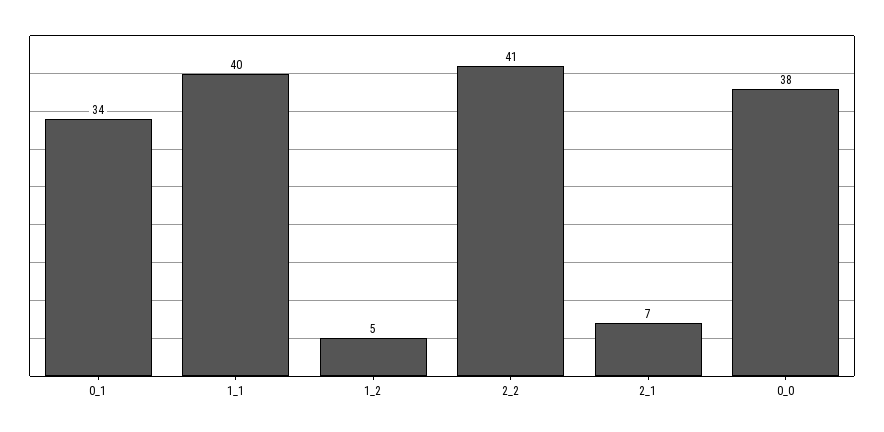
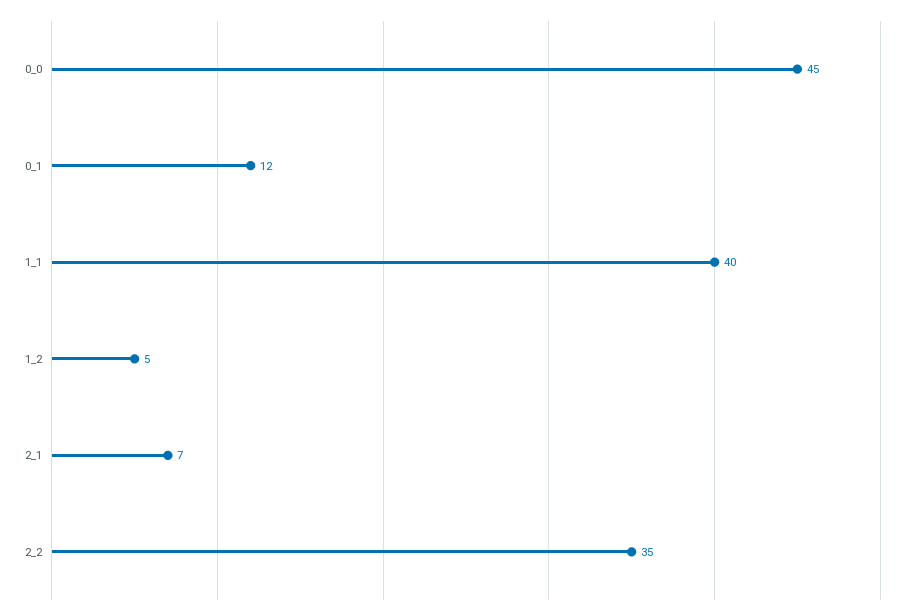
0_1: 34 -> 12
2_2: 41 -> 35
0_0: 38 -> 45

